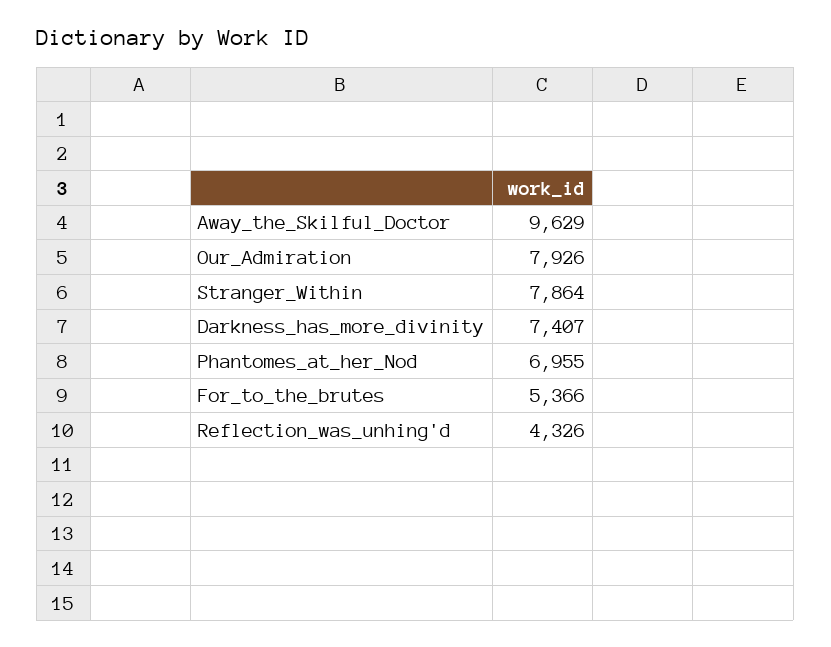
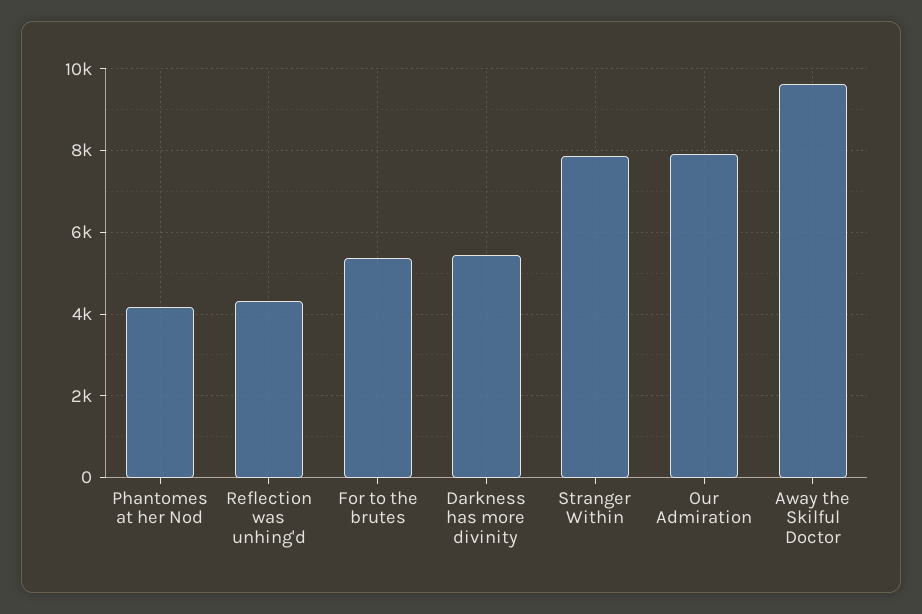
Darkness_has_more_divinity: 7407 -> 5400
Phantomes_at_her_Nod: 6955 -> 4200

